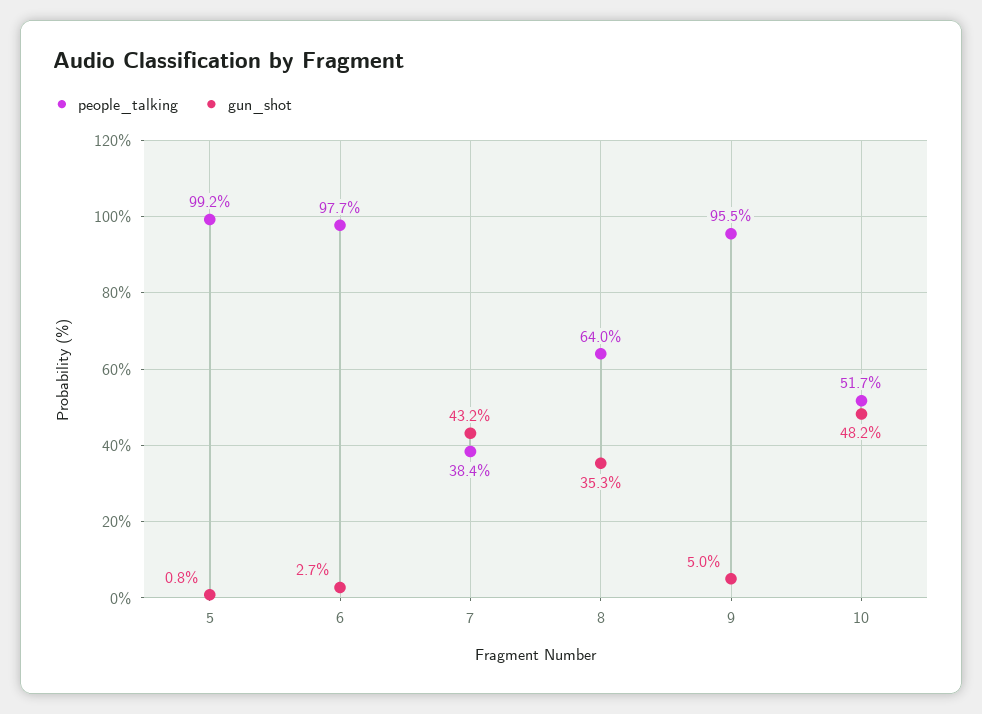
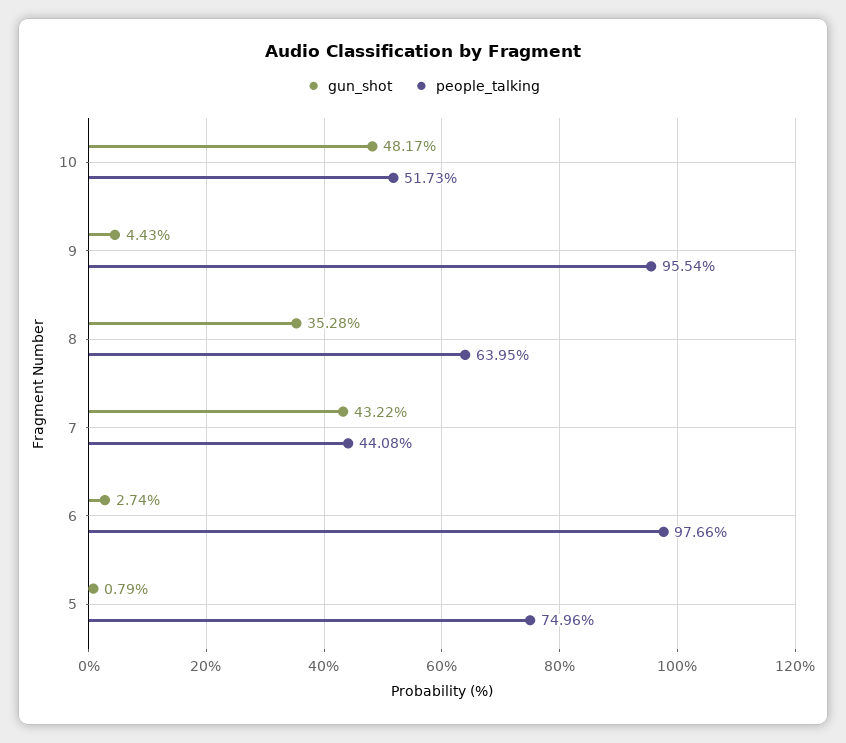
people_talking, 5: 99.2 -> 74.96
people_talking, 7: 38.4 -> 44.08
gun_shot, 9: 5 -> 4.43

